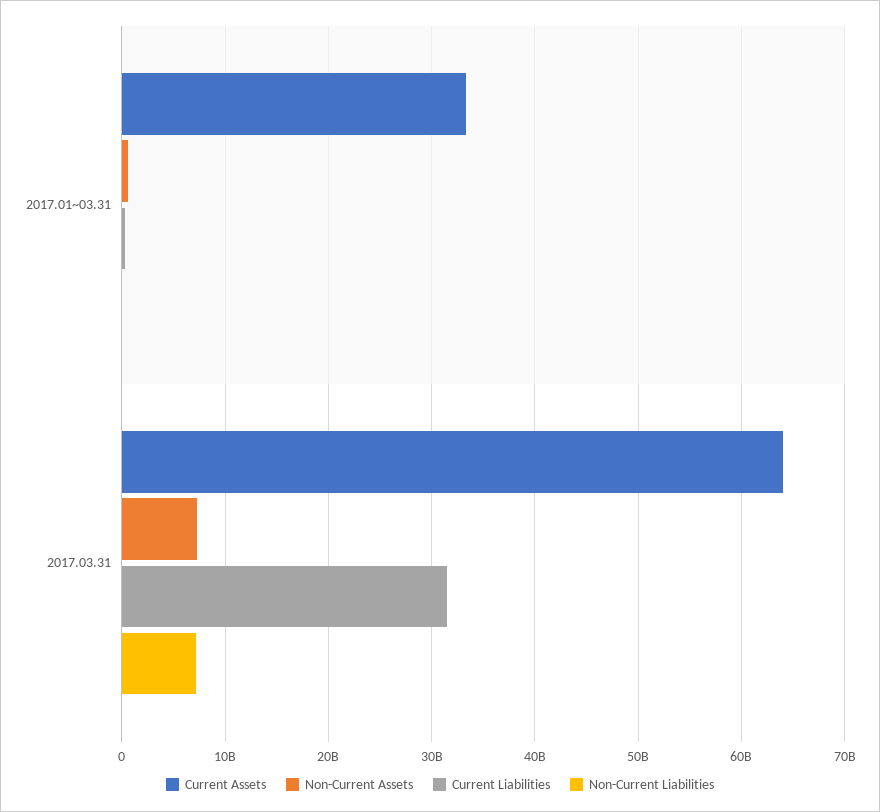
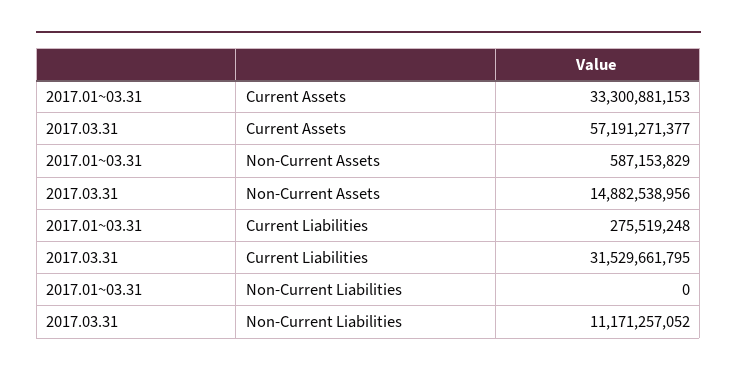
Current Assets, 2017.03.31: 64000000000 -> 57191271377
Non-Current Assets, 2017.03.31: 7000000000 -> 14882538956
Non-Current Liabilities, 2017.03.31: 7000000000 -> 11171257052

